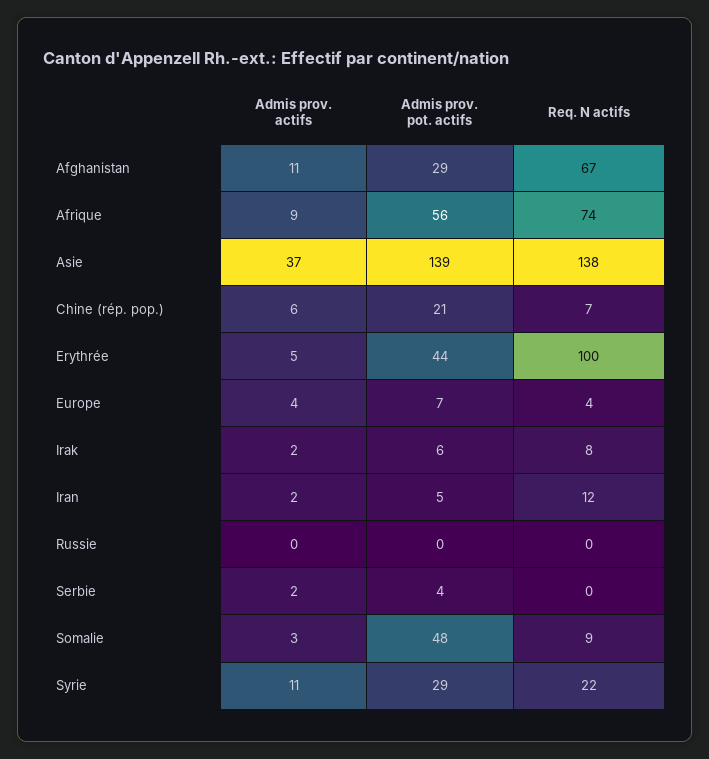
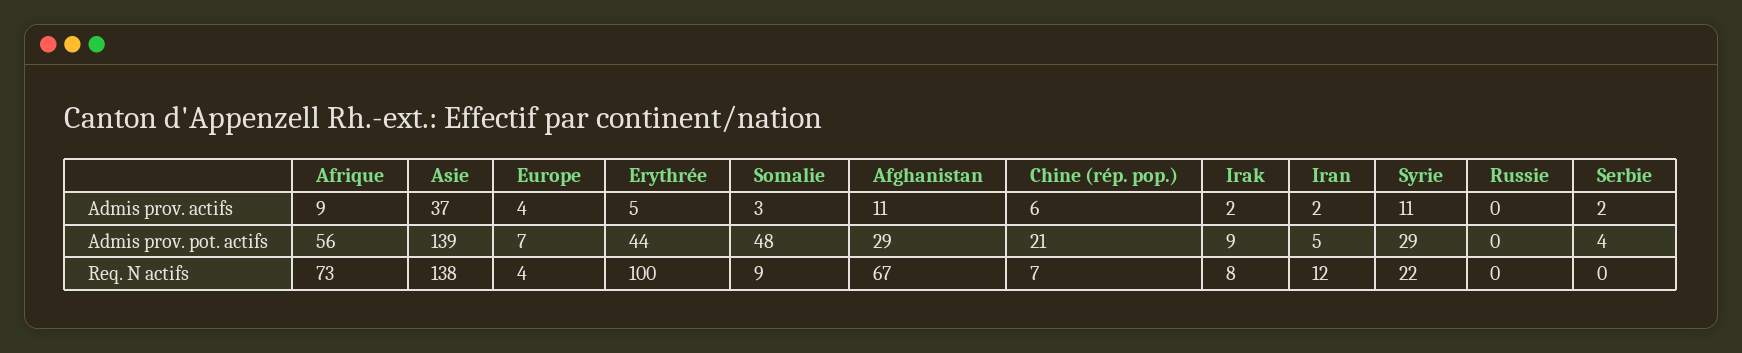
Req. N actifs, Afrique: 74 -> 73
Admis prov. pot. actifs, Irak: 6 -> 9

